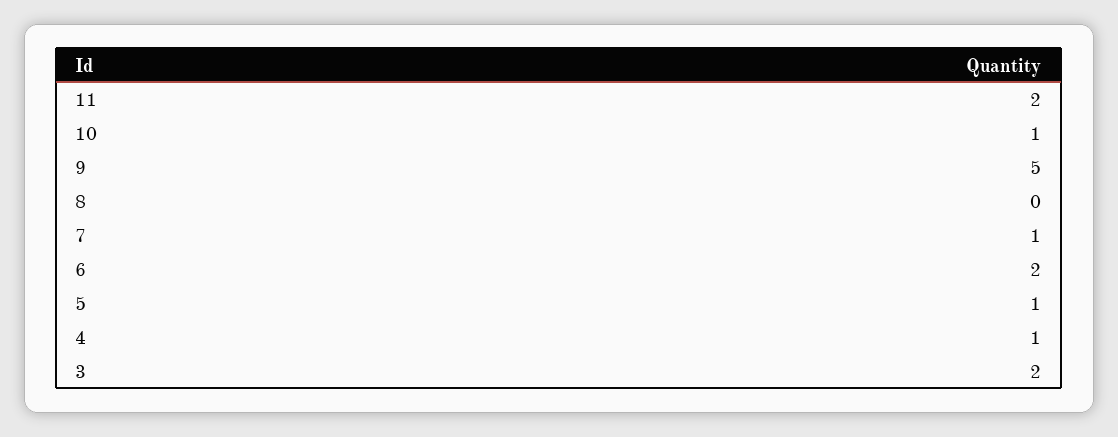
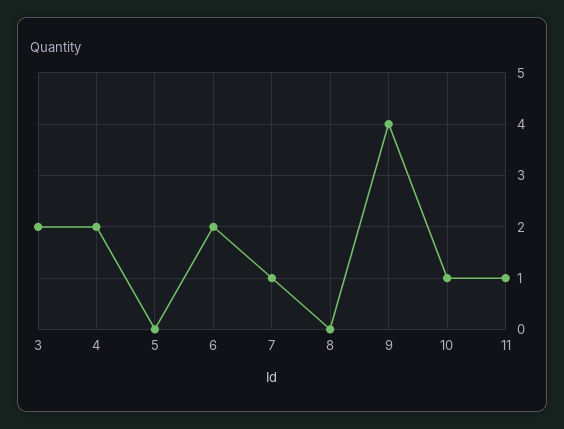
11: 2 -> 1
9: 5 -> 4
5: 1 -> 0
4: 1 -> 2

